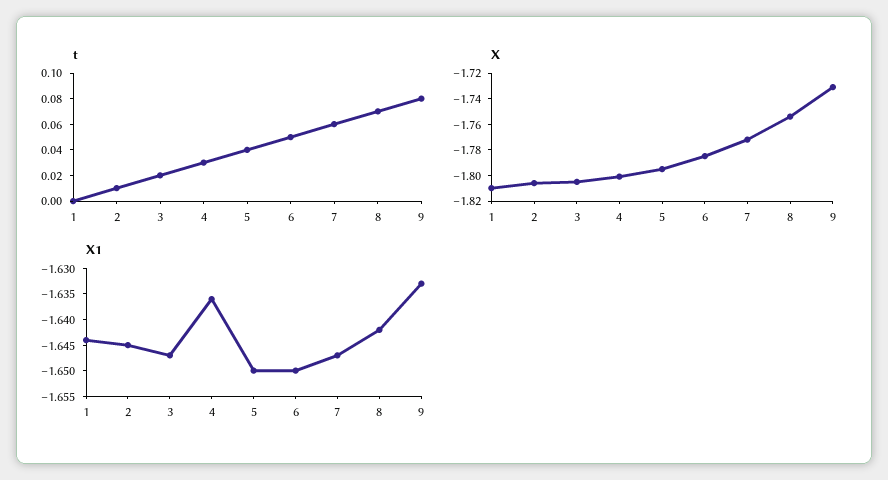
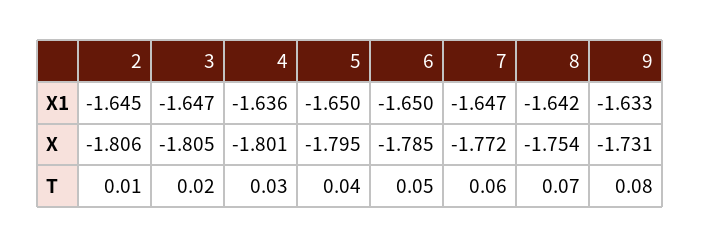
t, 1: 0 -> none
X, 1: -1.81 -> none
X1, 1: -1.645 -> none

